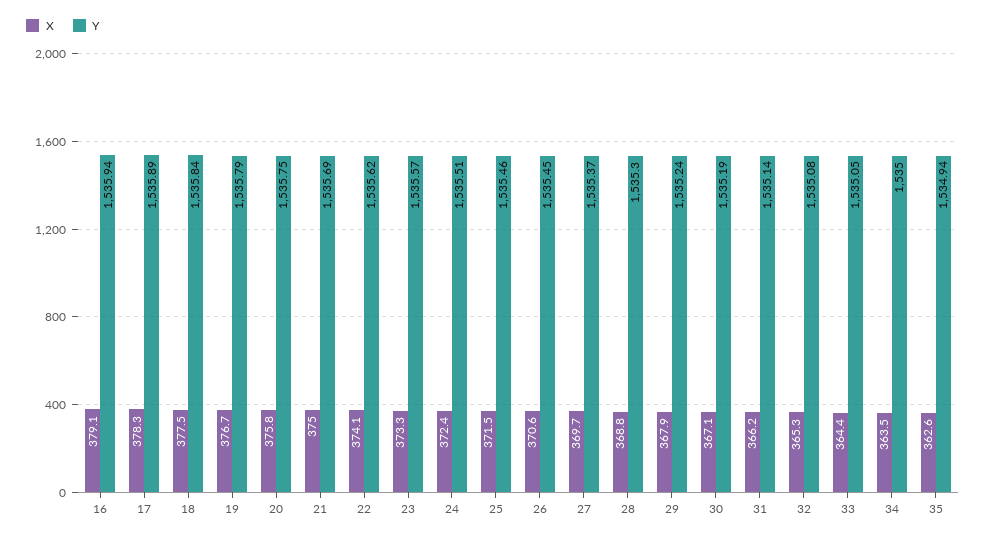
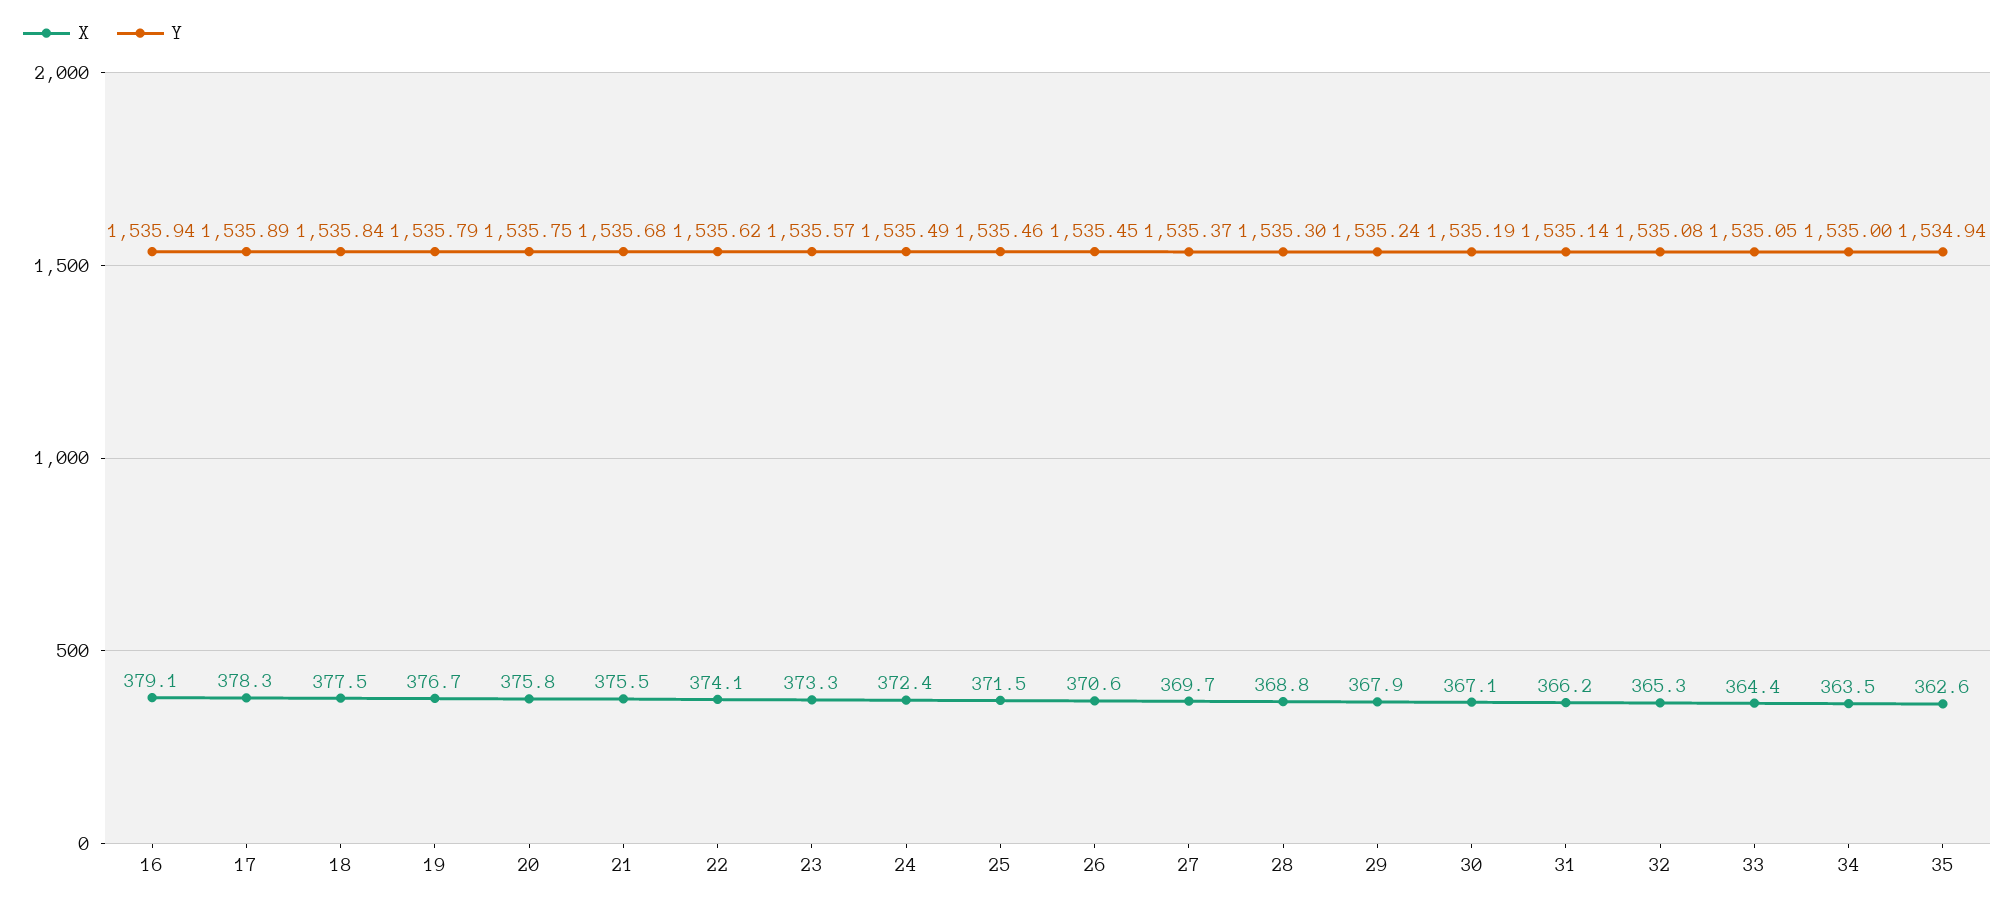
X, 21: 375 -> 375.5
Y, 21: 1535.69 -> 1535.68
Y, 24: 1535.51 -> 1535.49

